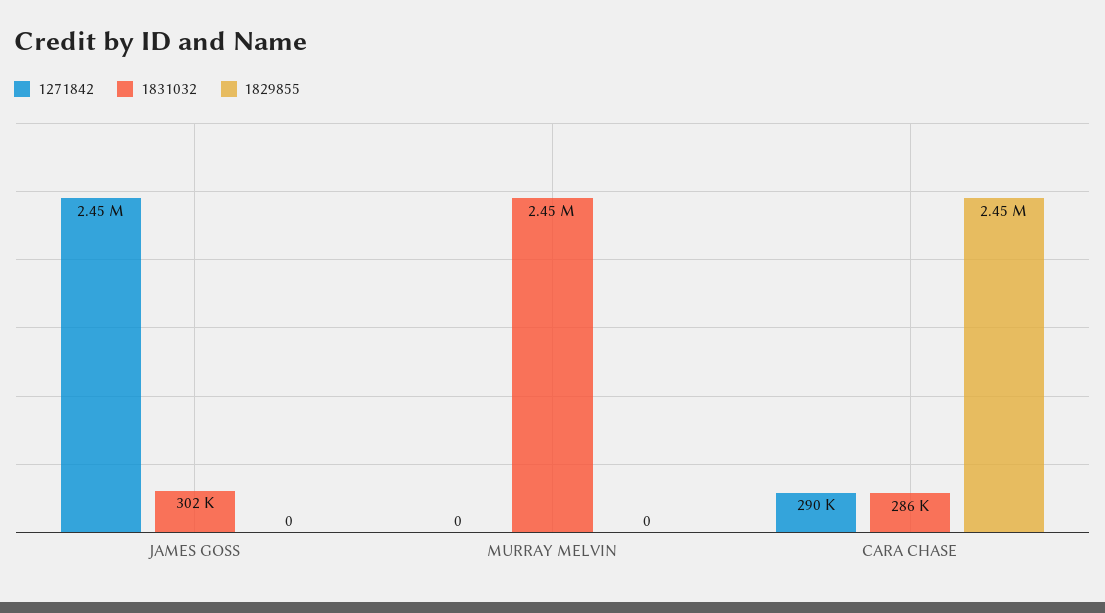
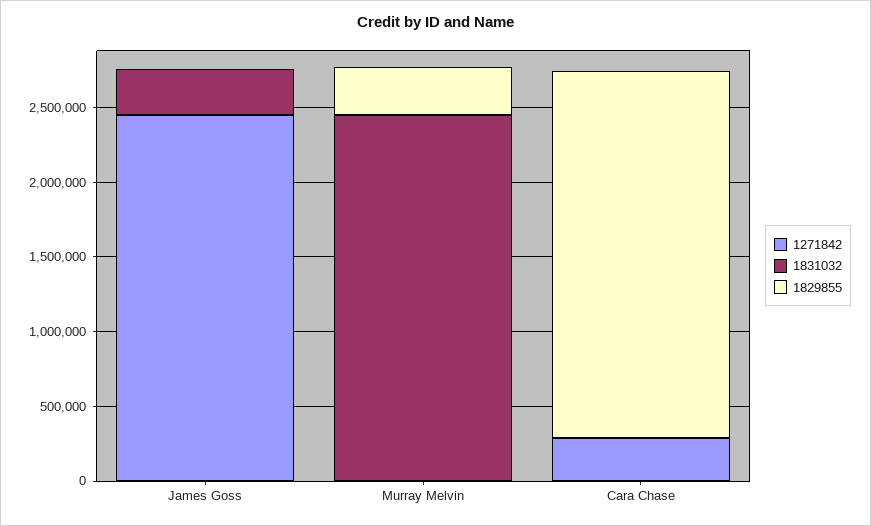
1829855, MURRAY MELVIN: 0 -> 300000
1831032, CARA CHASE: 286000 -> 0

